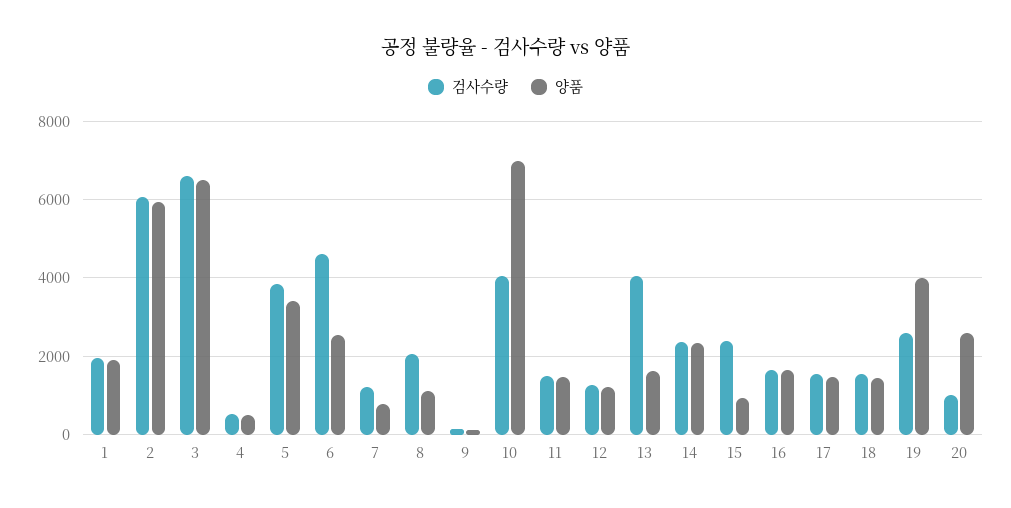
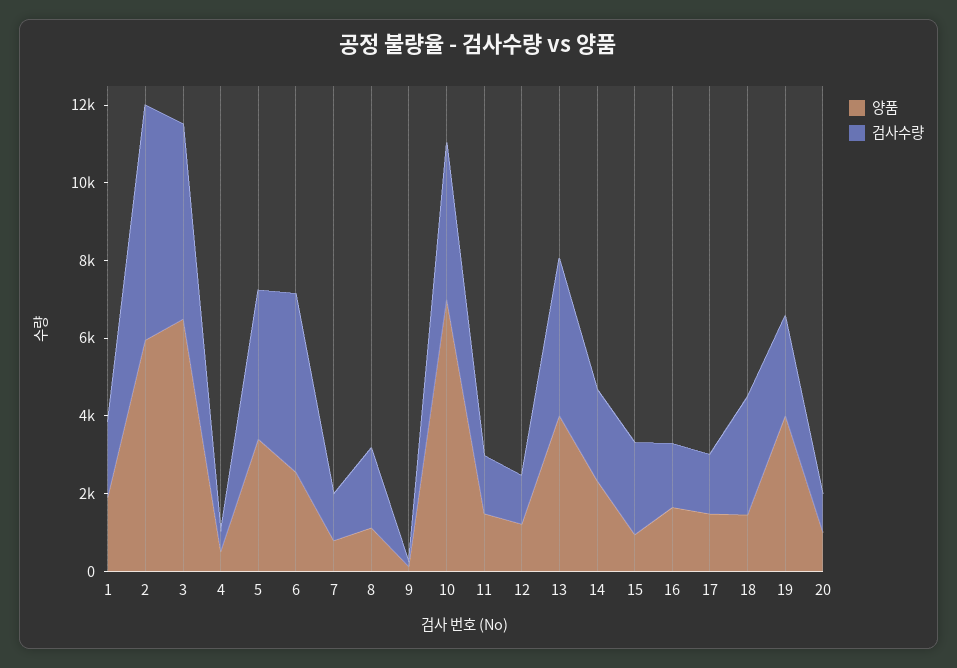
검사수량, 3: 6600 -> 5000
양품, 13: 1600 -> 4000
검사수량, 18: 1600 -> 3000
양품, 20: 2600 -> 1000

